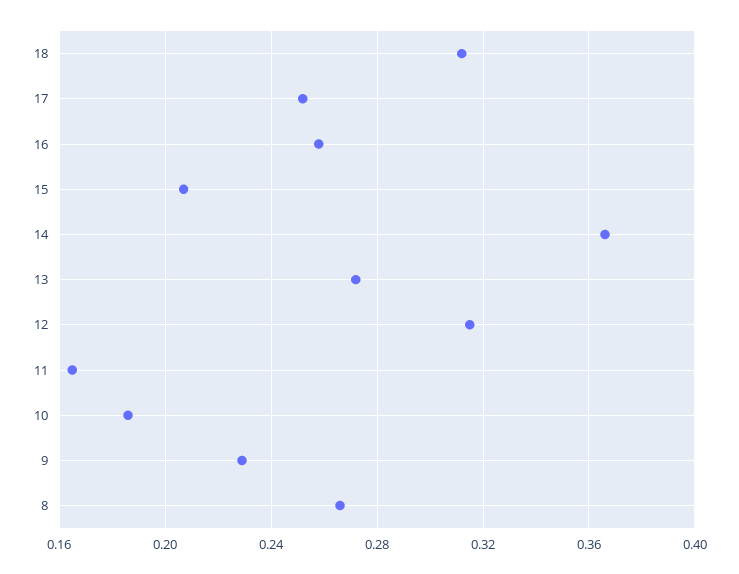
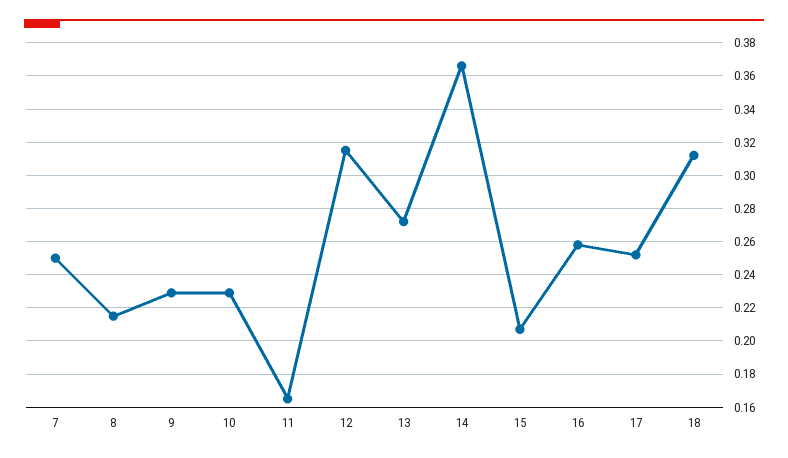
10: 0.185 -> 0.23
8: 0.265 -> 0.215
7: none -> 0.25

